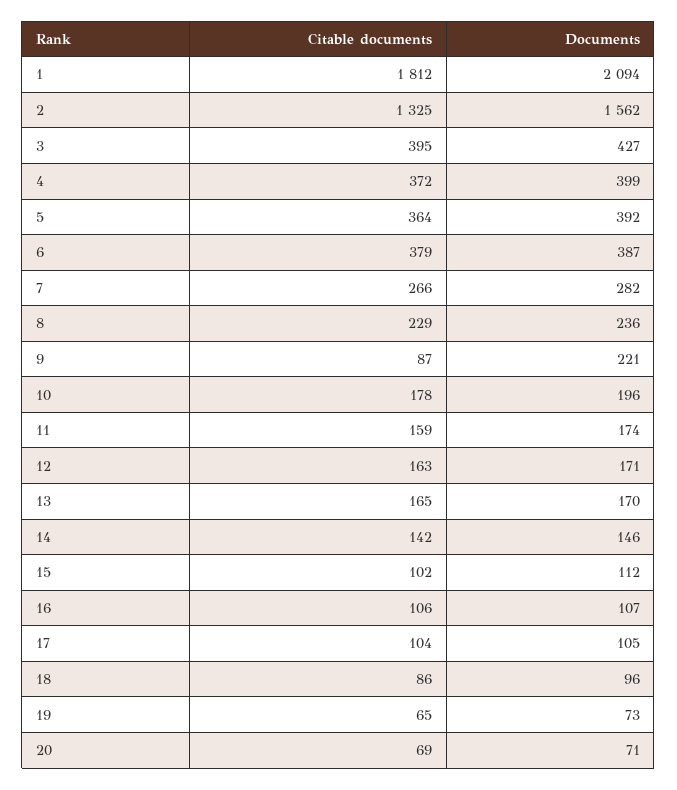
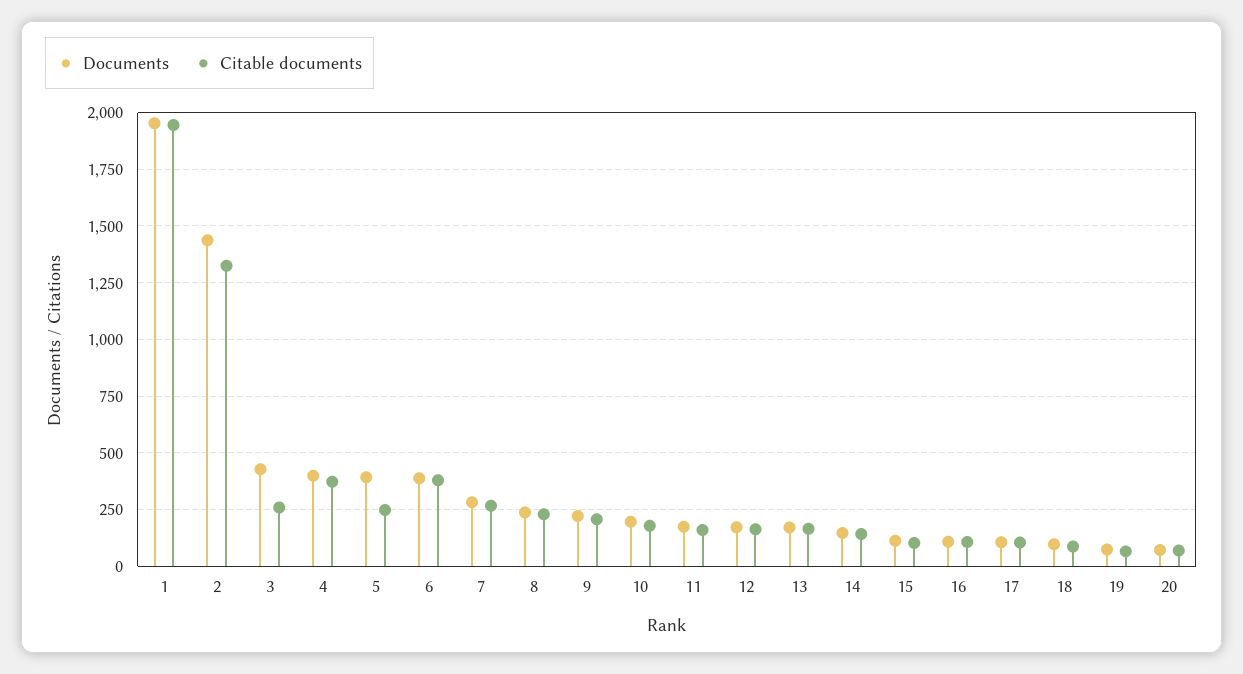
Citable documents, 1: 1812 -> 1950
Documents, 1: 2094 -> 1950
Documents, 2: 1562 -> 1450
Citable documents, 3: 395 -> 250
Citable documents, 5: 364 -> 250
Citable documents, 9: 87 -> 200

